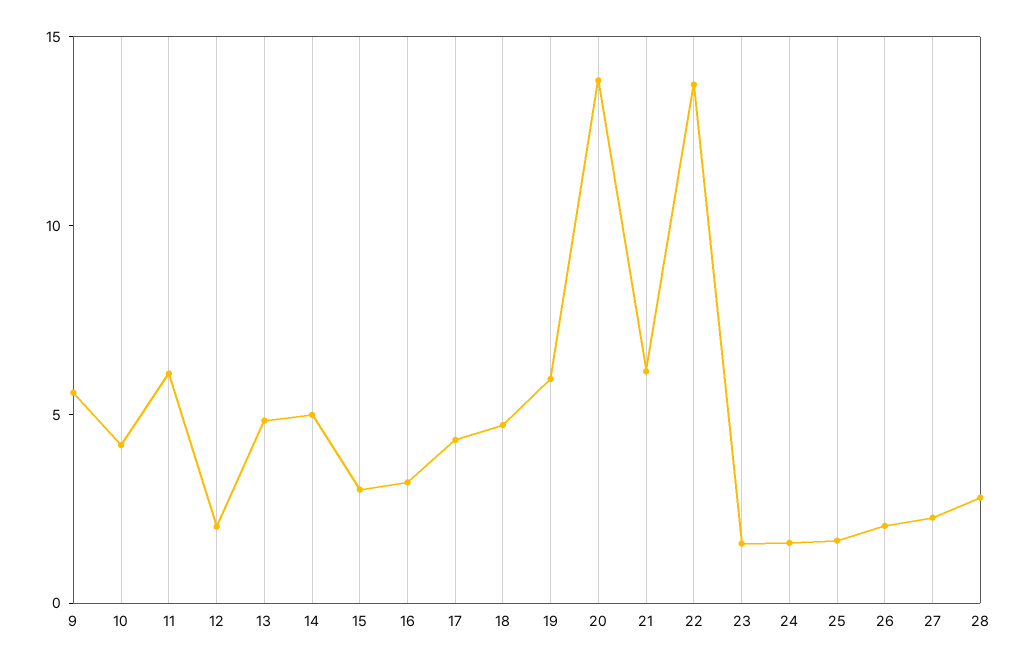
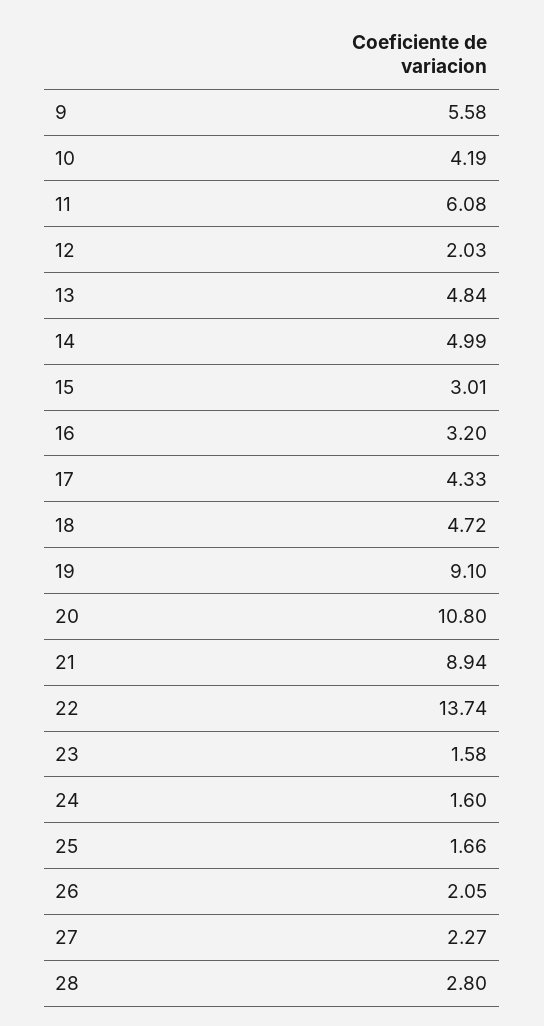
19: 6 -> 9.1
20: 14 -> 10.8
21: 6 -> 8.94

